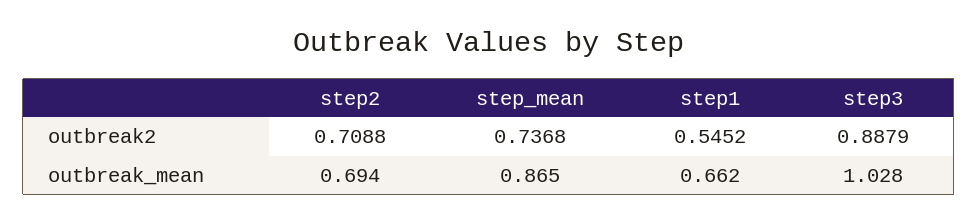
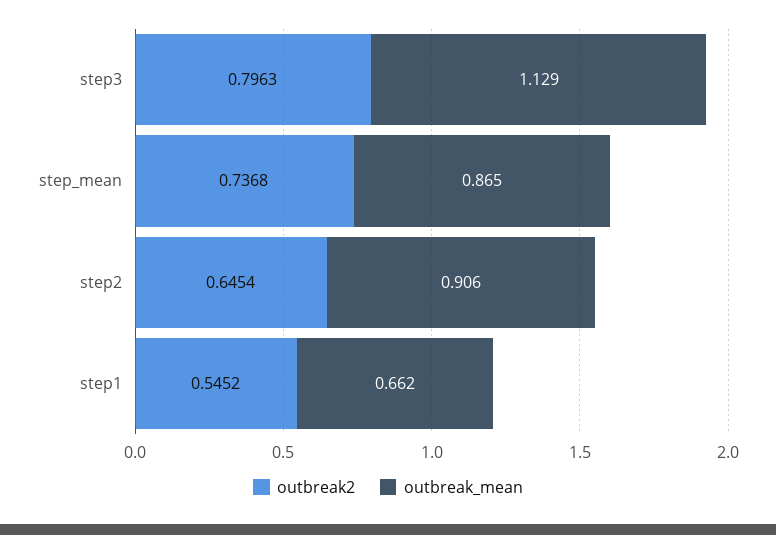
outbreak2, step2: 0.7088 -> 0.6454
outbreak2, step3: 0.8879 -> 0.7963
outbreak_mean, step2: 0.694 -> 0.906
outbreak_mean, step3: 1.028 -> 1.129

